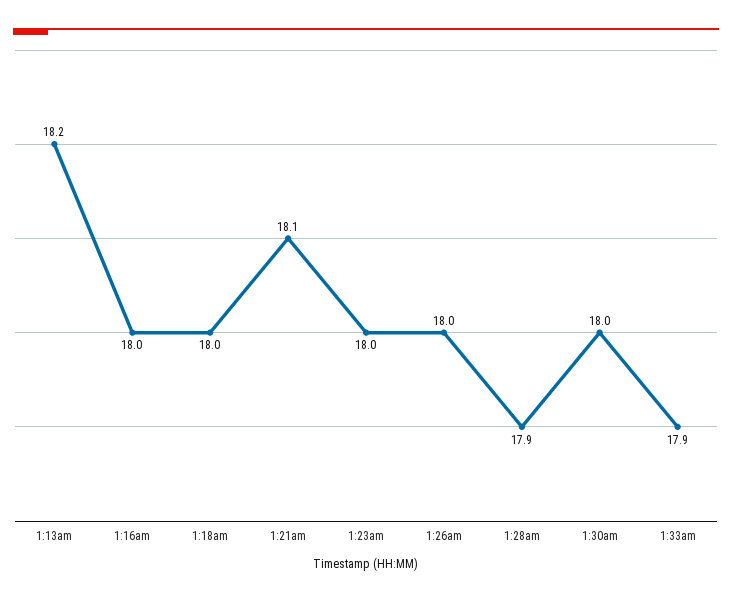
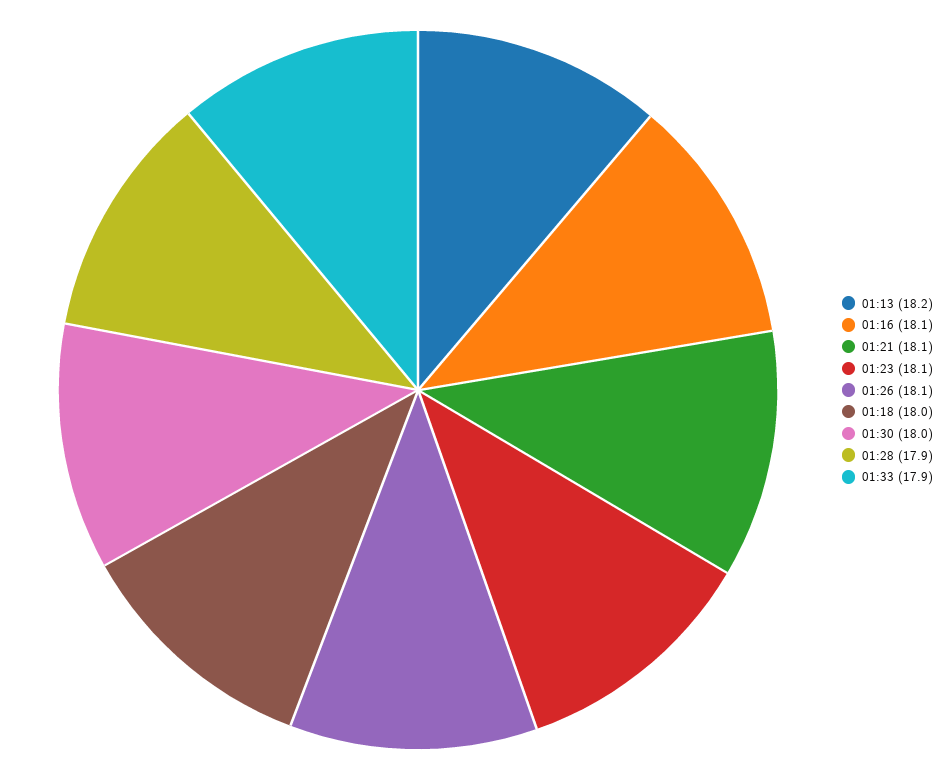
1:16am: 18 -> 18.1
1:23am: 18 -> 18.1
1:26am: 18 -> 18.1

